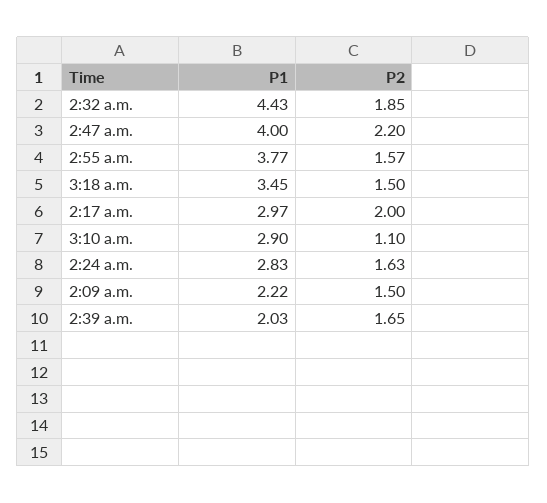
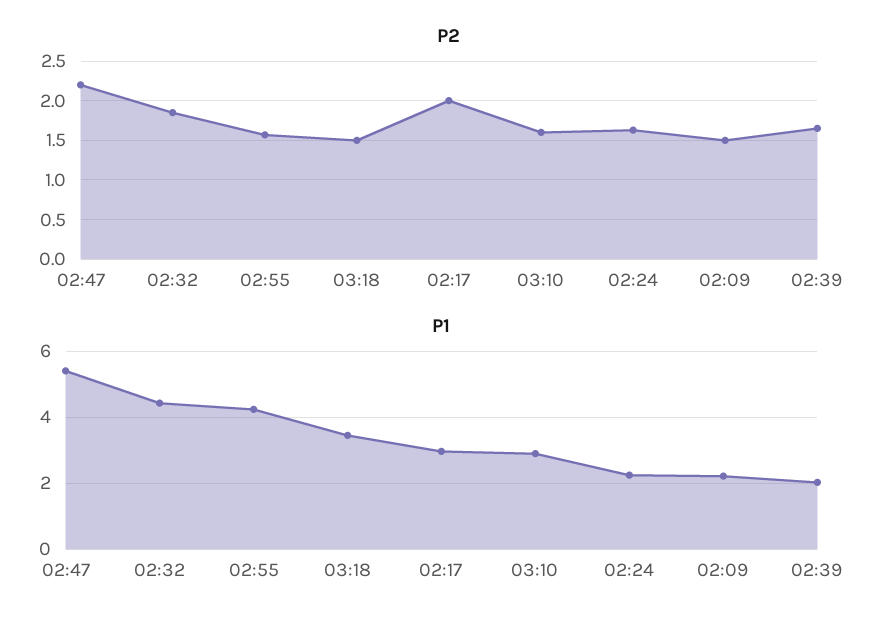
P1, 2:47 a.m.: 4 -> 5.4
P1, 2:55 a.m.: 3.77 -> 4.2
P2, 3:10 a.m.: 1.1 -> 1.6
P1, 2:24 a.m.: 2.83 -> 2.2

